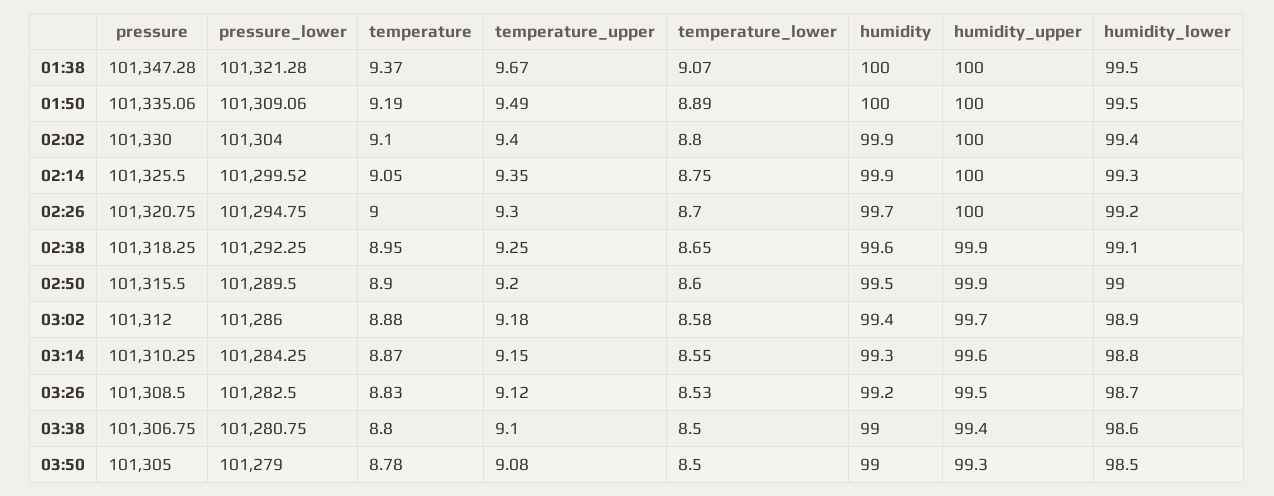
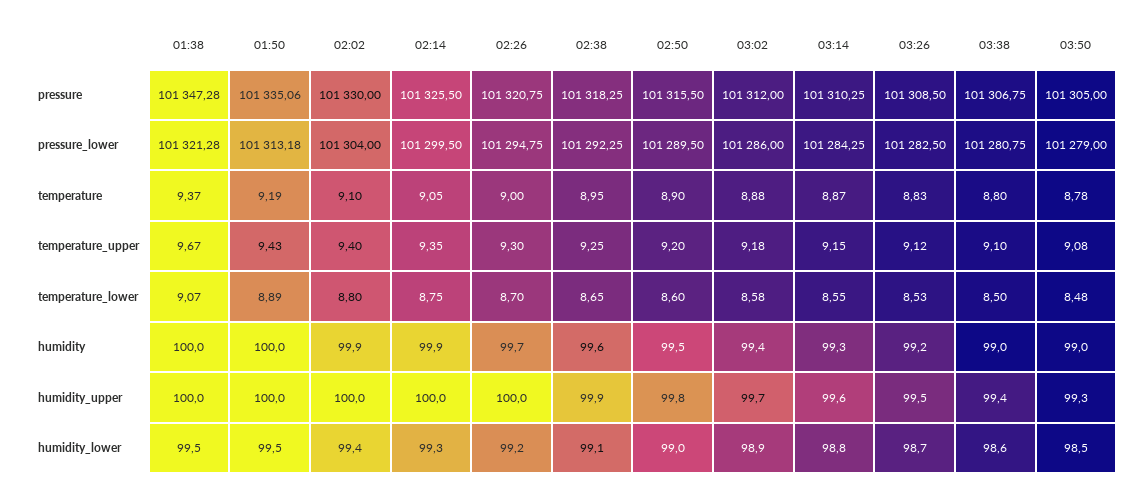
pressure_lower, 01:50: 101309.06 -> 101313.18
temperature_upper, 01:50: 9.49 -> 9.43
pressure_lower, 02:14: 101299.52 -> 101299.5
humidity_upper, 02:50: 99.9 -> 99.8
temperature_lower, 03:50: 8.5 -> 8.48

